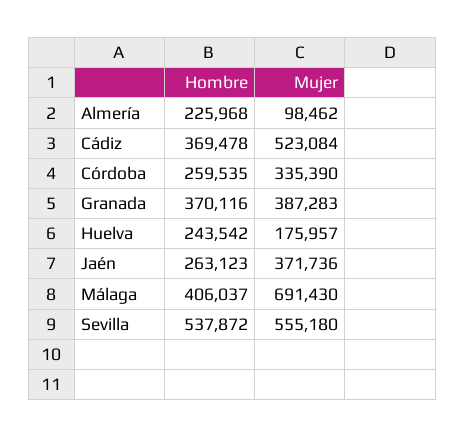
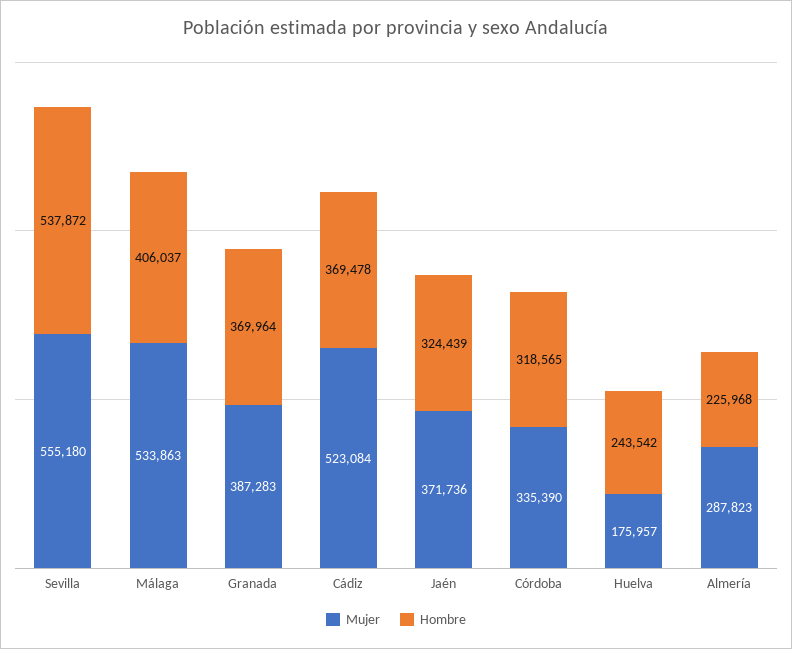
Mujer, Almería: 98462 -> 287823
Hombre, Córdoba: 259535 -> 318565
Hombre, Granada: 370116 -> 369964
Hombre, Jaén: 263123 -> 324439
Mujer, Málaga: 691430 -> 533863

